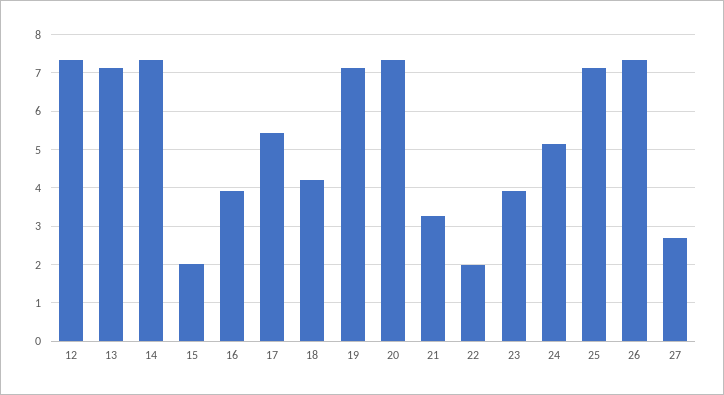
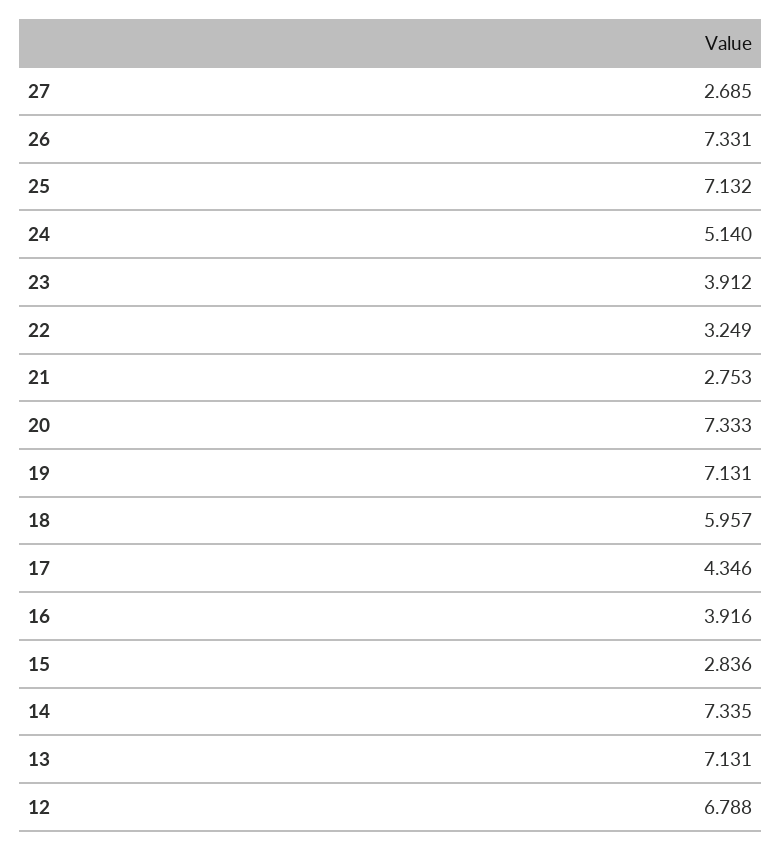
12: 7.4 -> 6.788
15: 2 -> 2.836
17: 5.4 -> 4.346
18: 4.2 -> 5.957
21: 3.2 -> 2.753
22: 2 -> 3.249

